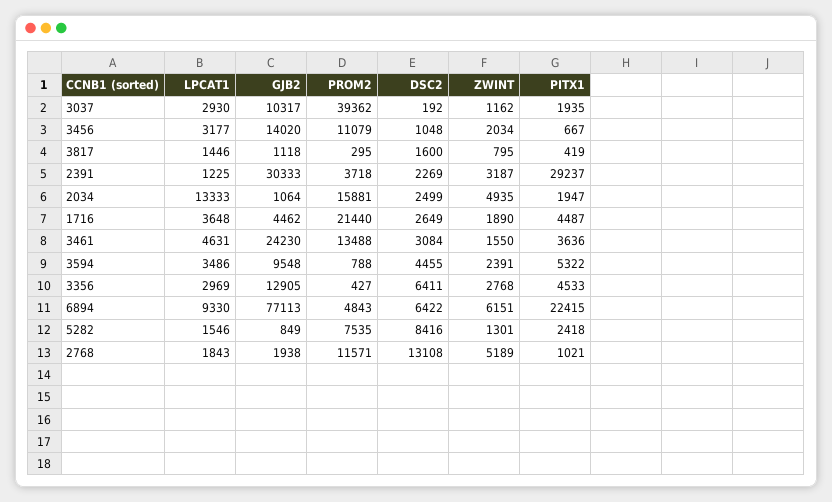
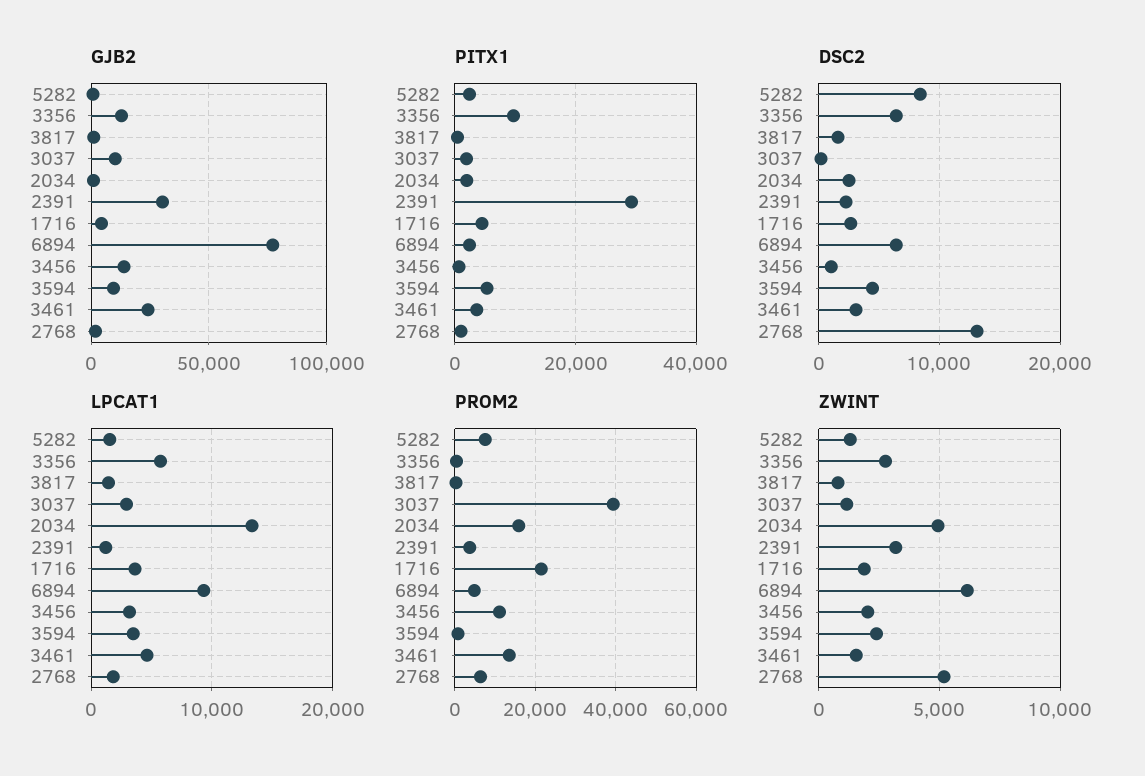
LPCAT1, 3356: 2969 -> 6000
PITX1, 3356: 4533 -> 10000
PITX1, 6894: 22415 -> 2000
PROM2, 2768: 11571 -> 6000

